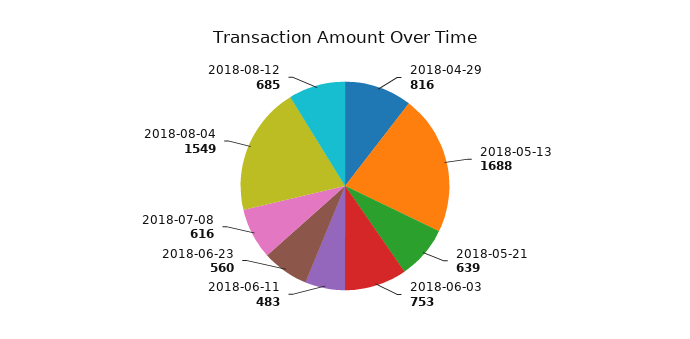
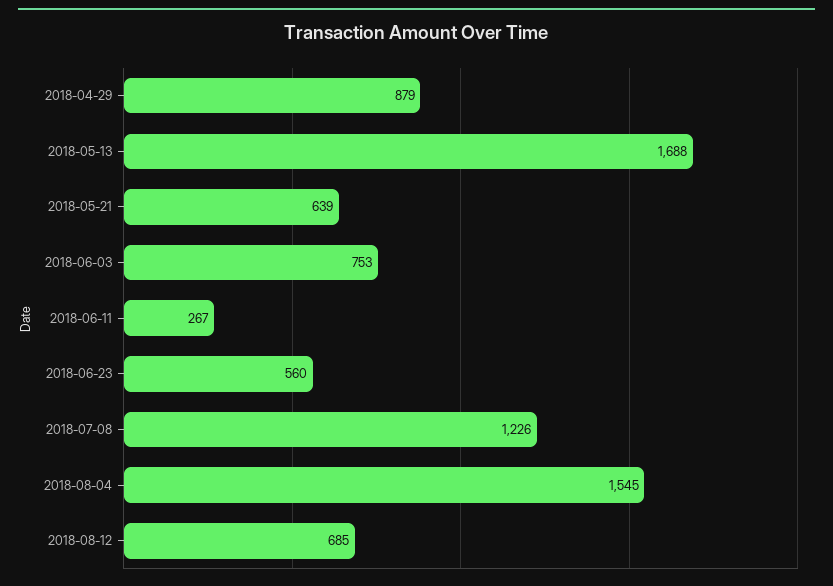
2018-04-29: 816 -> 879
2018-06-11: 483 -> 267
2018-07-08: 616 -> 1226
2018-08-04: 1549 -> 1545

